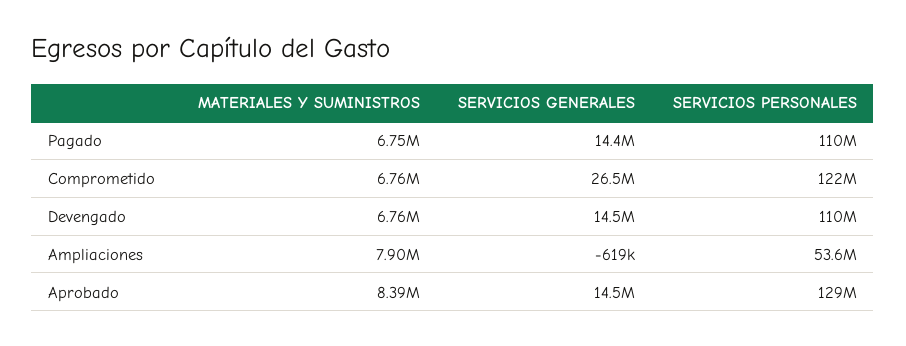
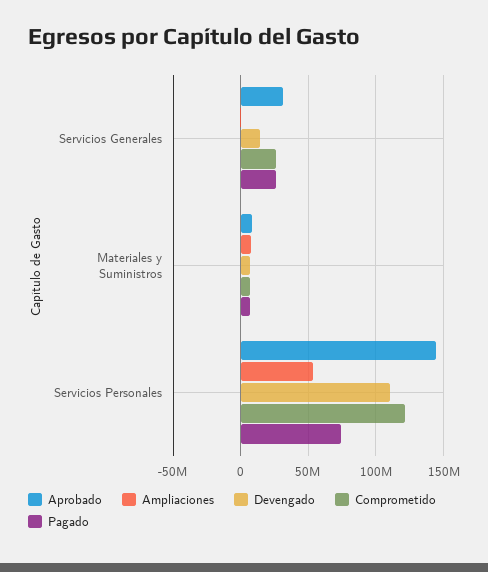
Pagado, SERVICIOS GENERALES: 14400000 -> 25000000
Pagado, SERVICIOS PERSONALES: 110000000 -> 75000000
Aprobado, SERVICIOS GENERALES: 14500000 -> 30000000
Aprobado, SERVICIOS PERSONALES: 129000000 -> 145000000

